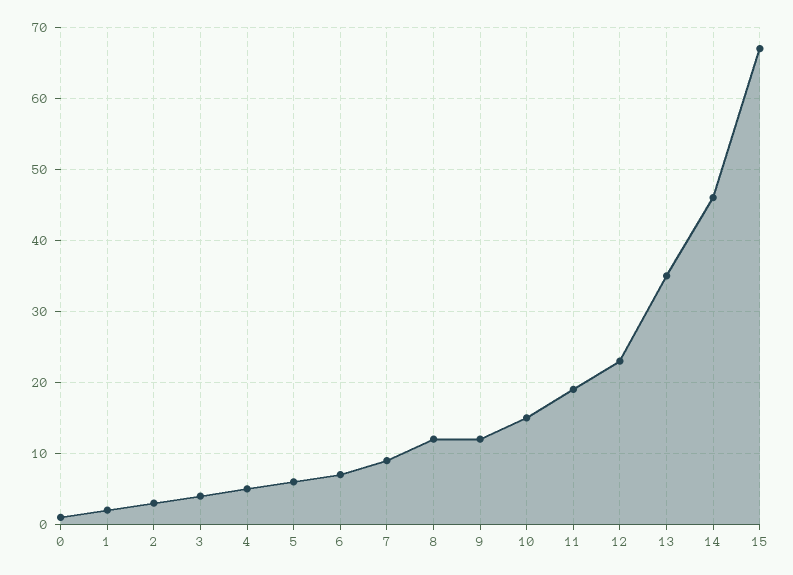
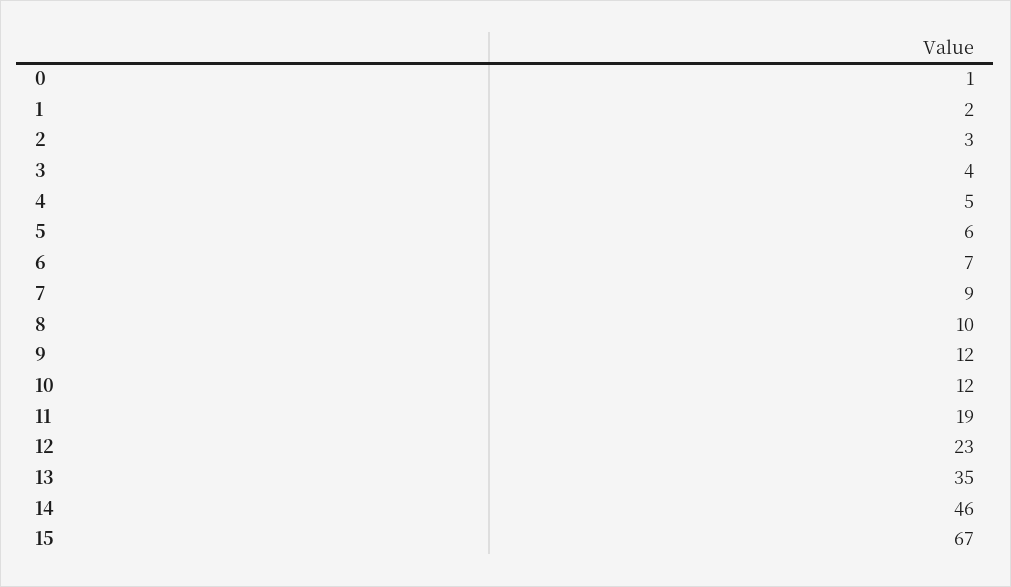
8: 12 -> 10
10: 15 -> 12

